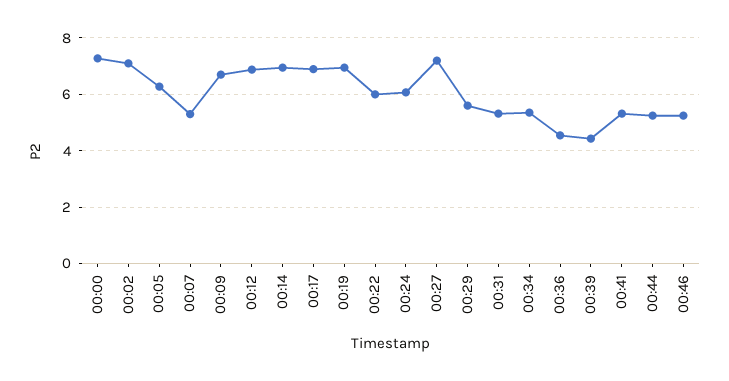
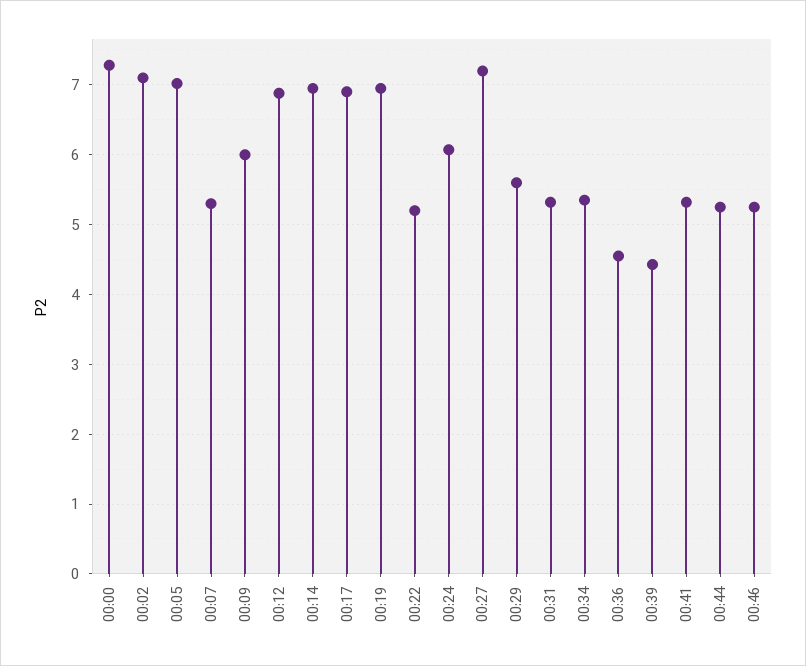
00:05: 6.25 -> 7
00:09: 6.75 -> 6
00:22: 6 -> 5.2

